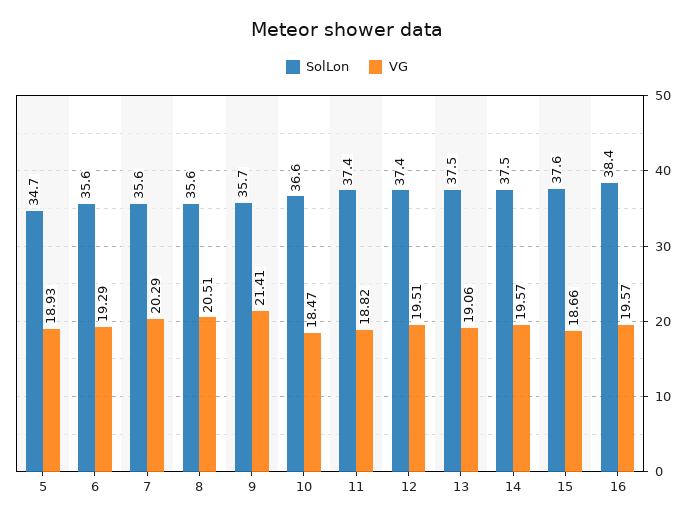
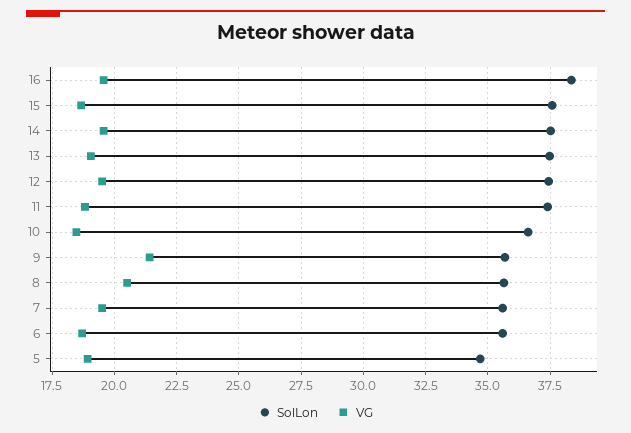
VG, 6: 19.29 -> 18.75
VG, 7: 20.29 -> 19.5

